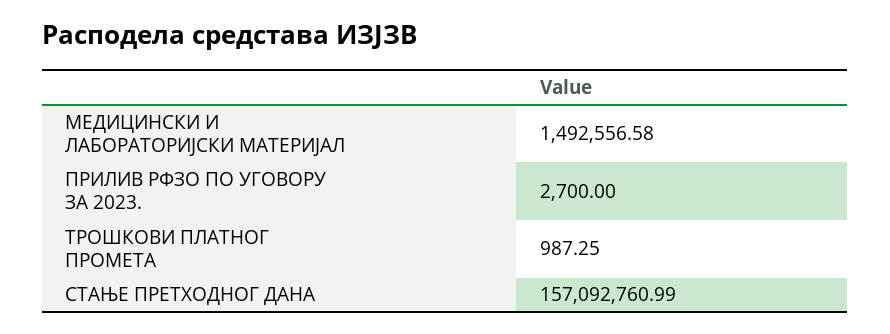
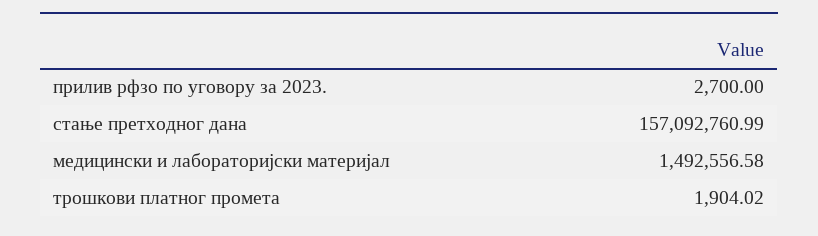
ТРОШКОВИ ПЛАТНОГ ПРОМЕТА: 987.25 -> 1904.02

